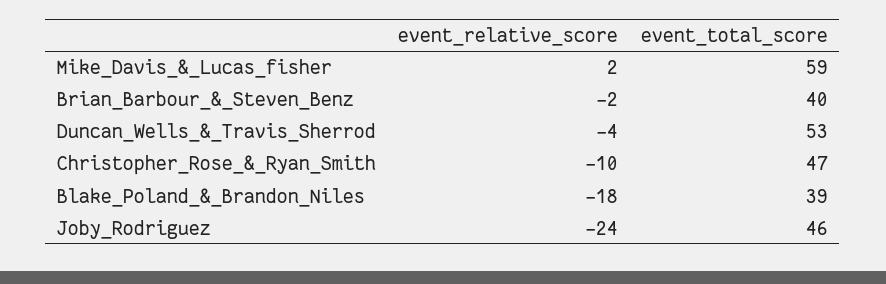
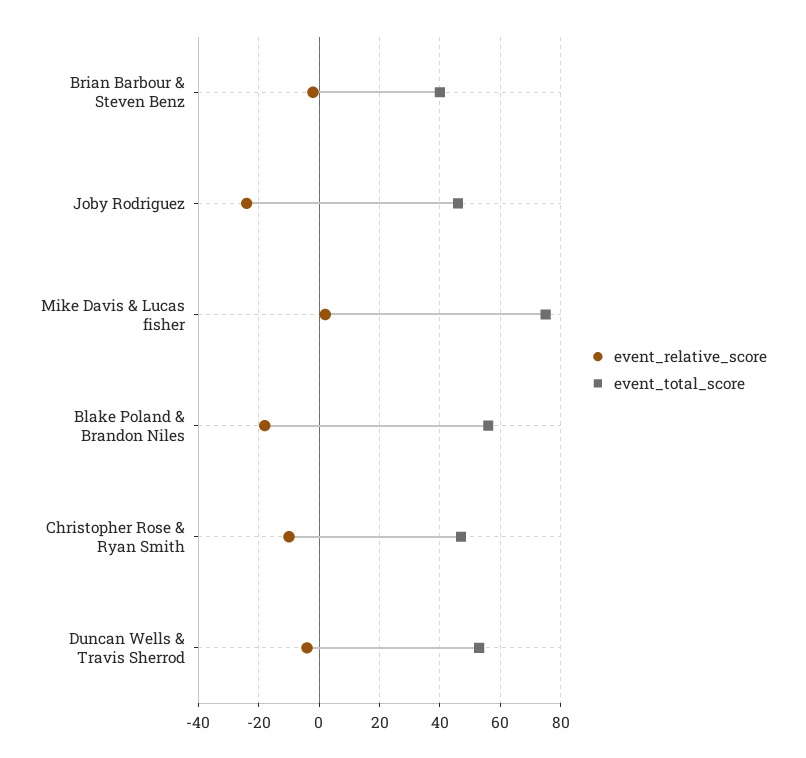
event_total_score, Mike_Davis_&_Lucas_fisher: 59 -> 75
event_total_score, Blake_Poland_&_Brandon_Niles: 39 -> 55

